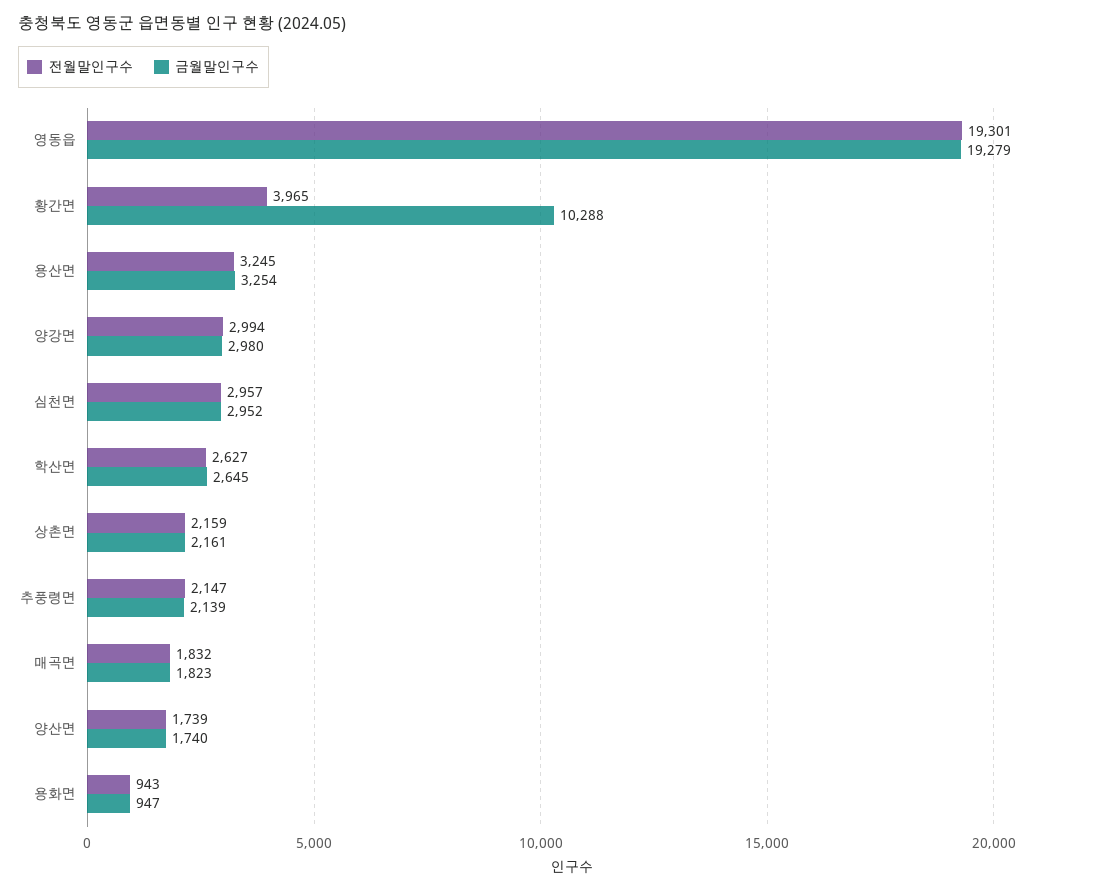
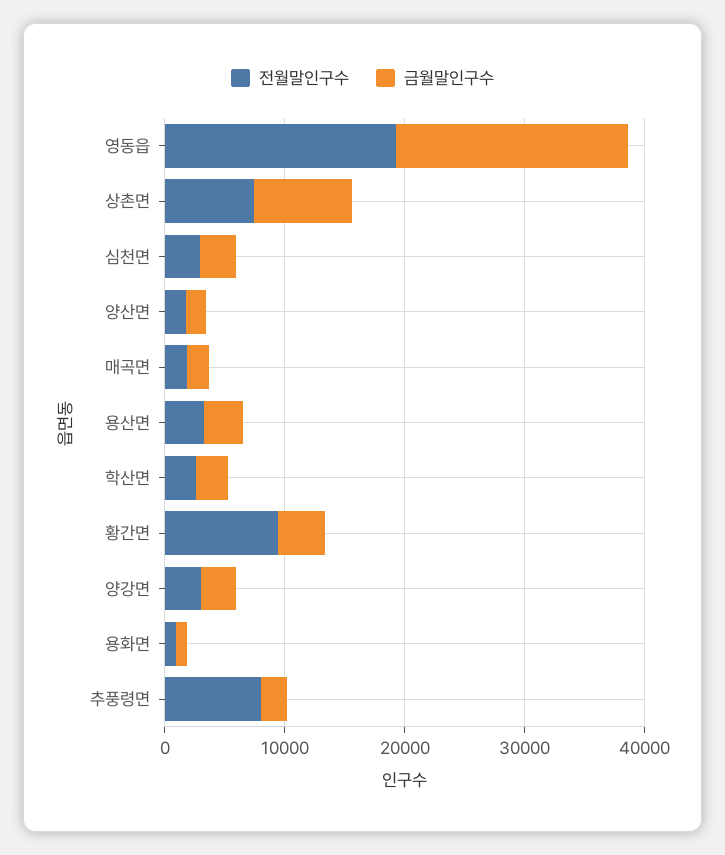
전월말인구수, 황간면: 3965 -> 10000
금월말인구수, 황간면: 10288 -> 4000
전월말인구수, 상촌면: 2159 -> 8000
금월말인구수, 상촌면: 2161 -> 8000
전월말인구수, 추풍령면: 2147 -> 8000

